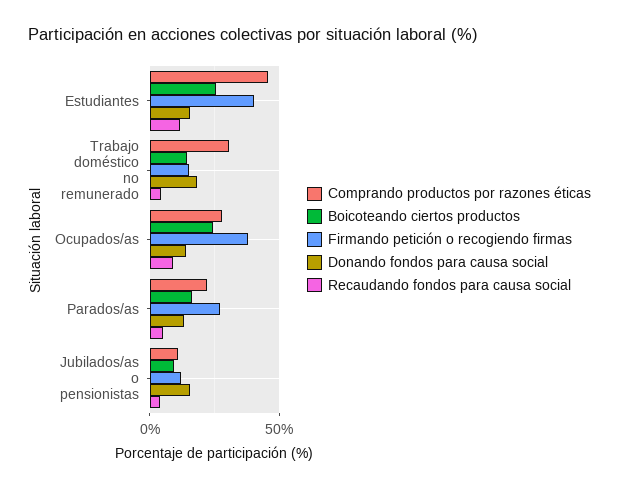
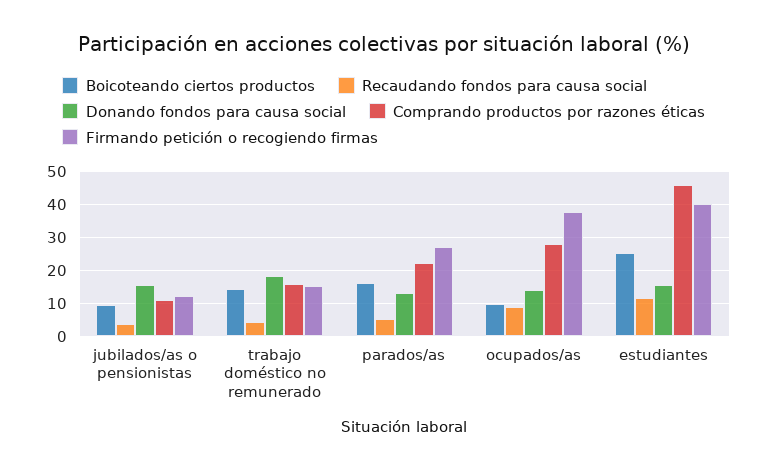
Comprando productos por razones éticas, Trabajo doméstico no remunerado: 30 -> 16
Boicoteando ciertos productos, Ocupados/as: 25 -> 10

